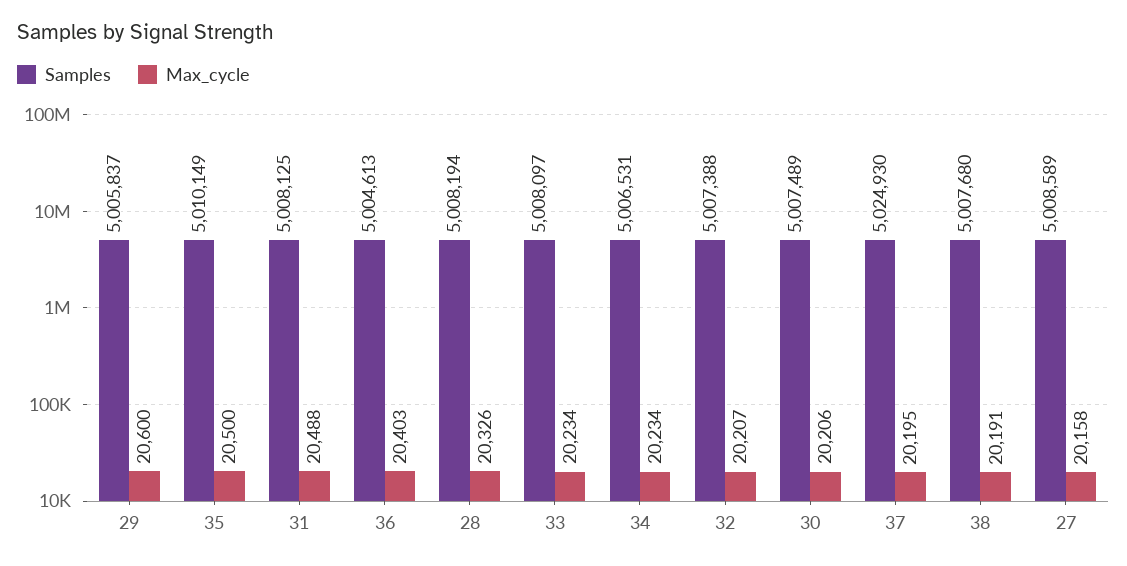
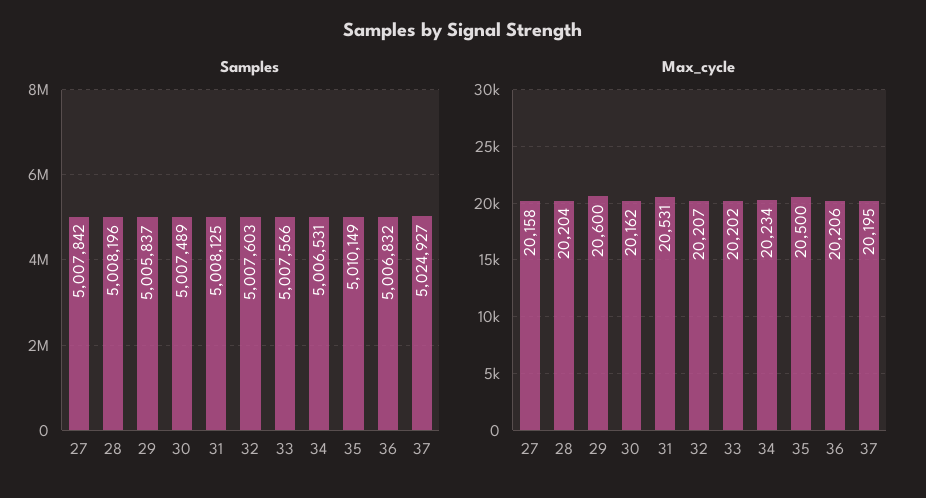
Max_cycle, 31: 20488 -> 20531
Samples, 36: 5004613 -> 5006832
Max_cycle, 36: 20403 -> 20206
Samples, 28: 5008194 -> 5008196
Max_cycle, 28: 20326 -> 20204
Samples, 33: 5008097 -> 5007566
Max_cycle, 33: 20234 -> 20202
Samples, 32: 5007388 -> 5007603
Max_cycle, 30: 20206 -> 20162
Samples, 37: 5024930 -> 5024927
Samples, 38: 5007680 -> none
Max_cycle, 38: 20191 -> none
Samples, 27: 5008589 -> 5007842

